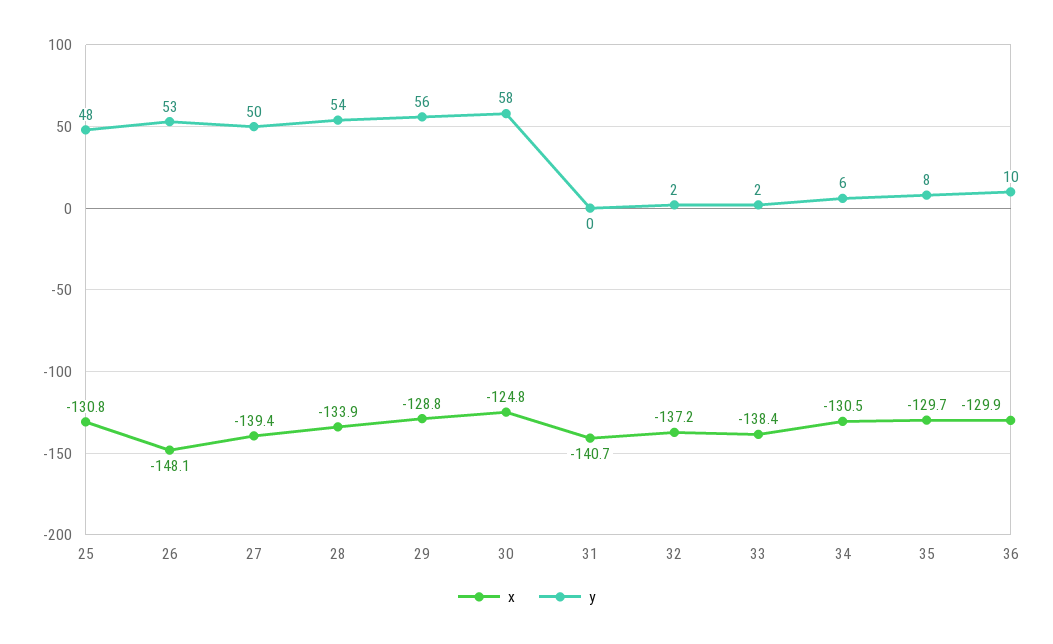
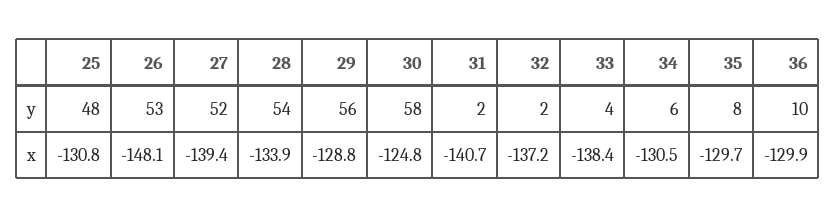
y, 27: 50 -> 52
y, 31: 0 -> 2
y, 33: 2 -> 4

